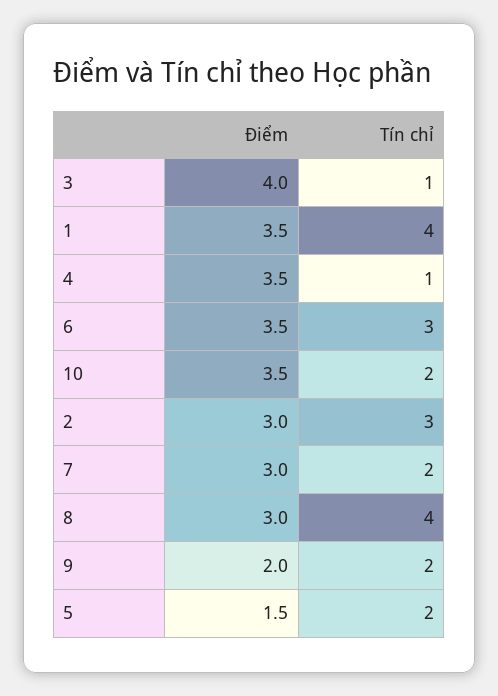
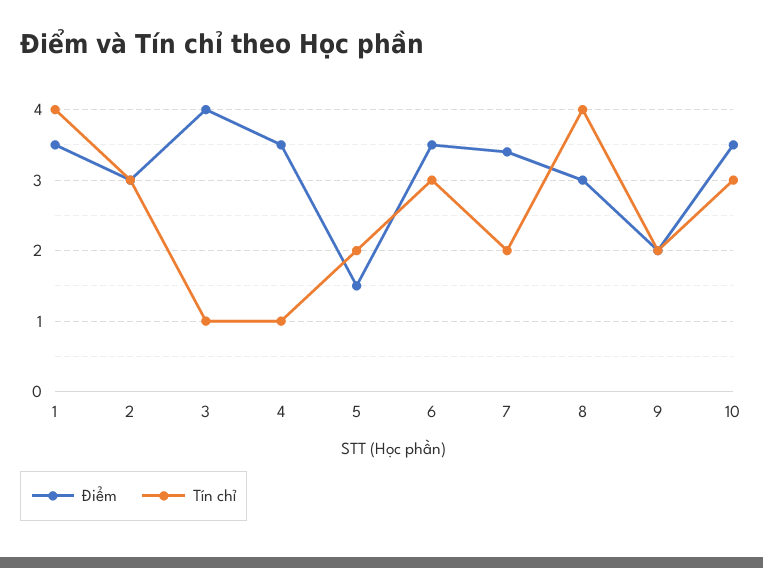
Tín chỉ, 10: 2 -> 3
Điểm, 7: 3 -> 3.4

